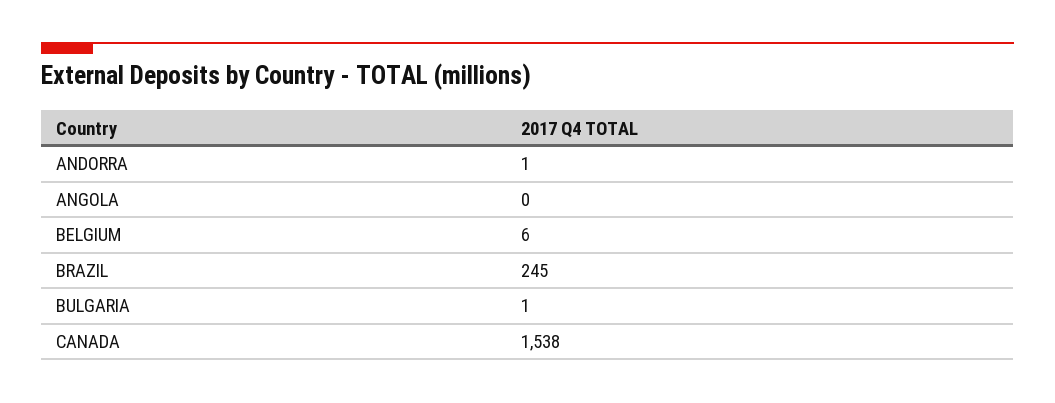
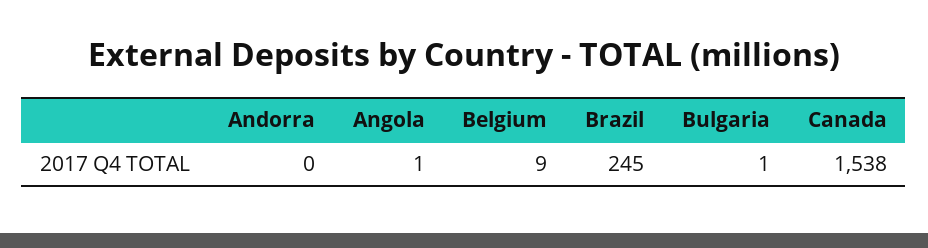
ANDORRA: 1 -> 0
ANGOLA: 0 -> 1
BELGIUM: 6 -> 9

